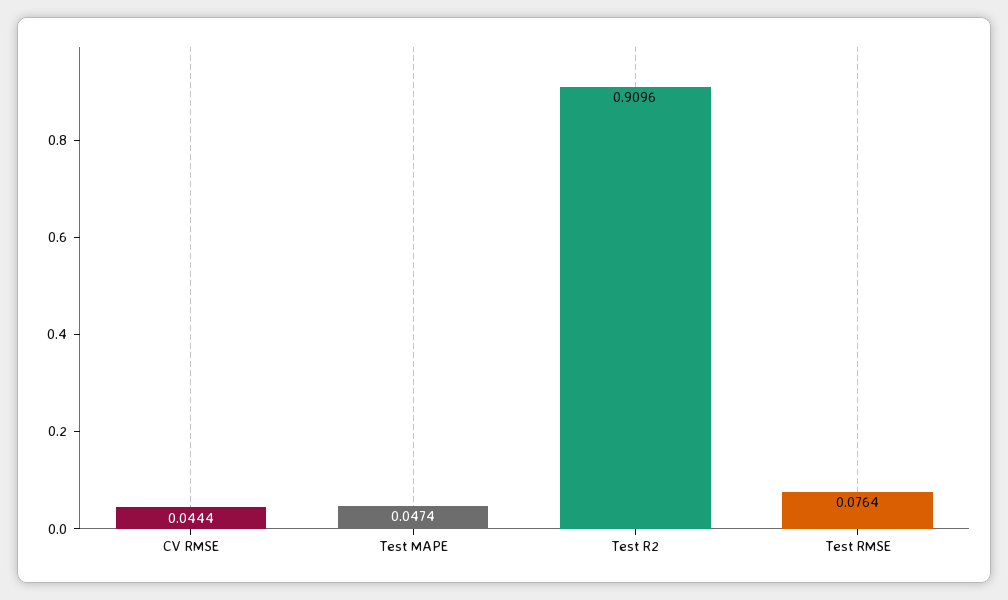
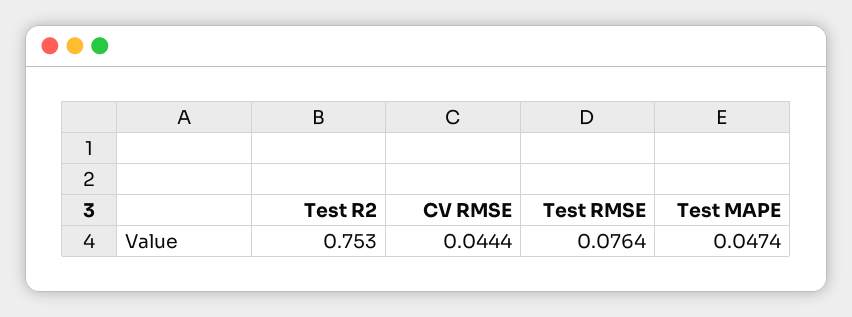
Test R2: 0.9096 -> 0.753

